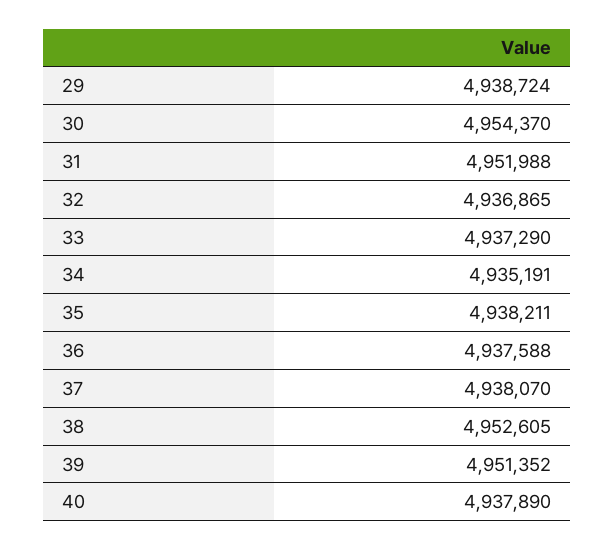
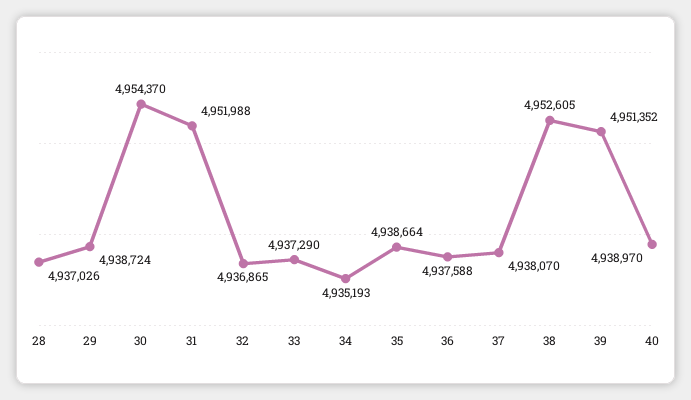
34: 4935191 -> 4935193
35: 4938211 -> 4938664
40: 4937890 -> 4938970
28: none -> 4937026

